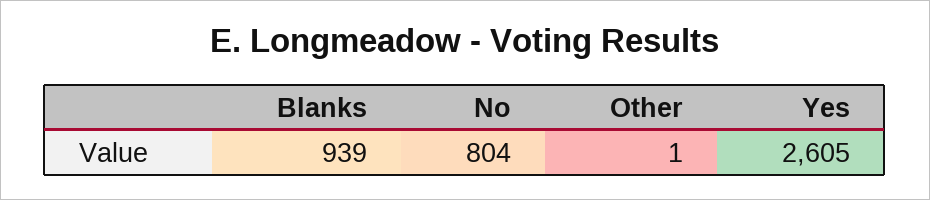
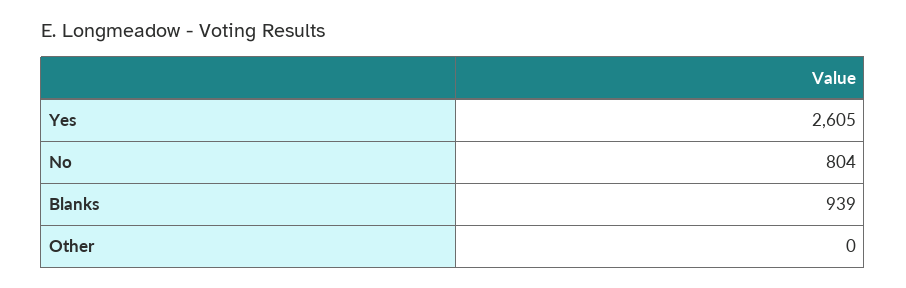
Other: 1 -> 0

